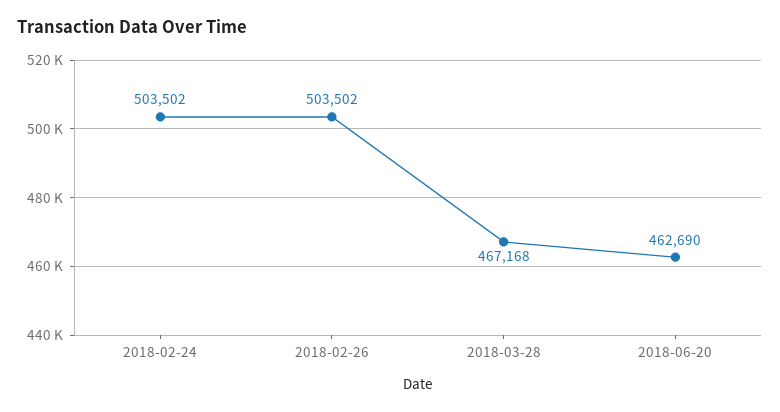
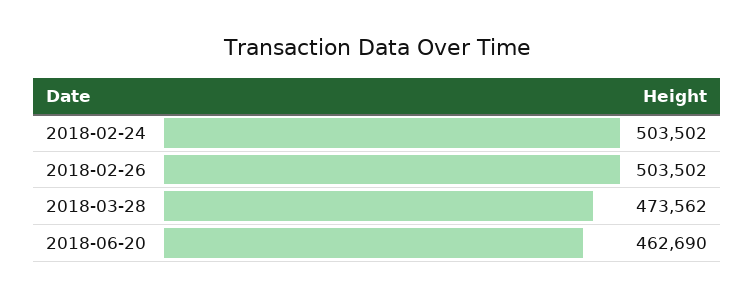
2018-03-28: 467168 -> 473562

